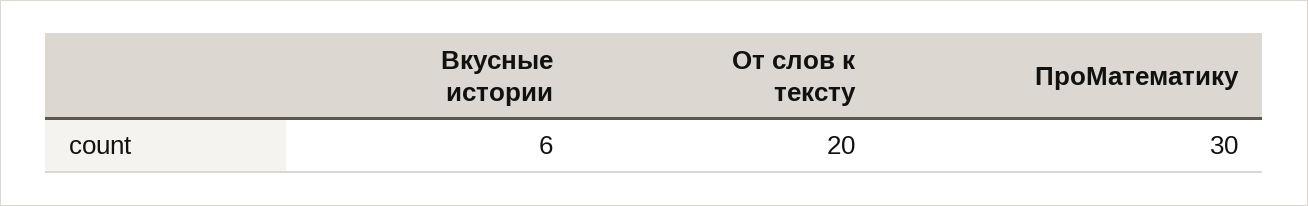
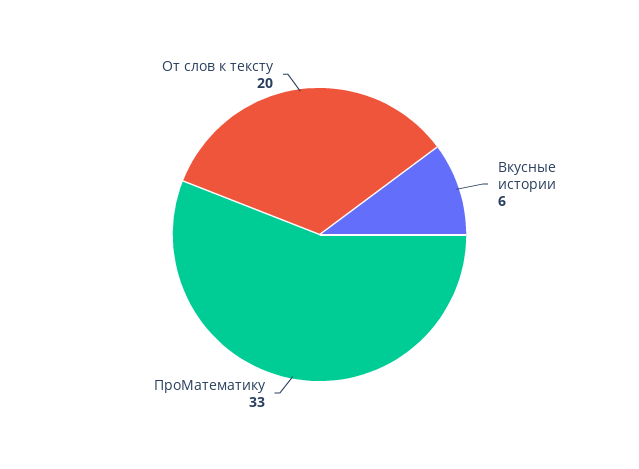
ПроМатематику: 30 -> 33

